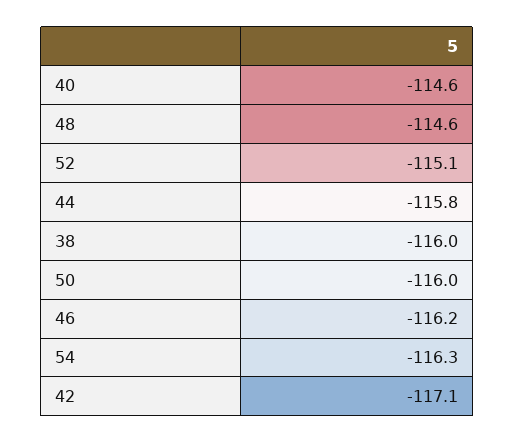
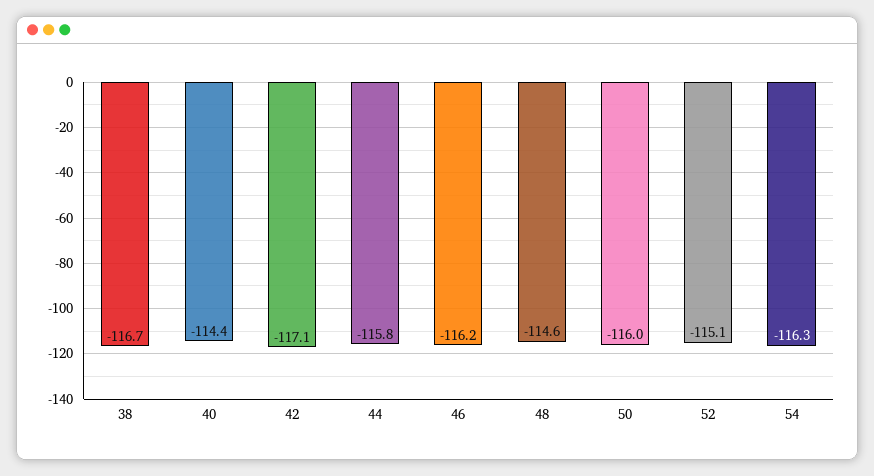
40: -114.6 -> -114.4
38: -116 -> -116.7

